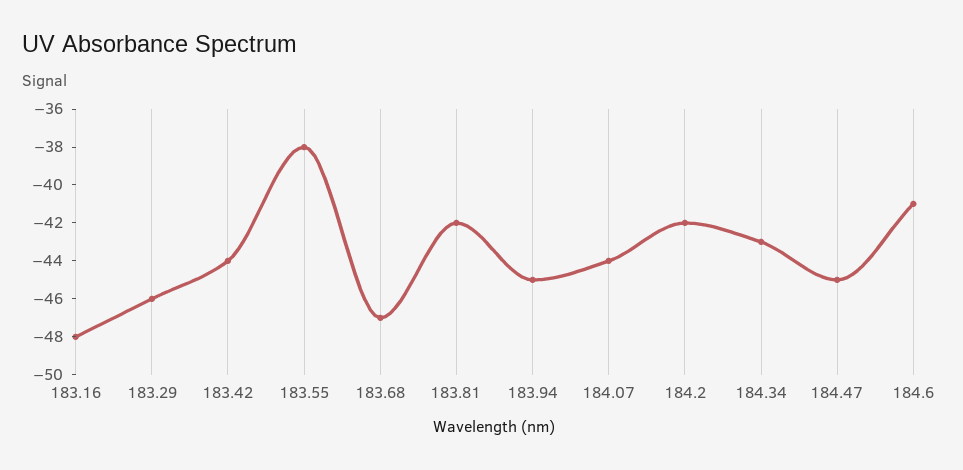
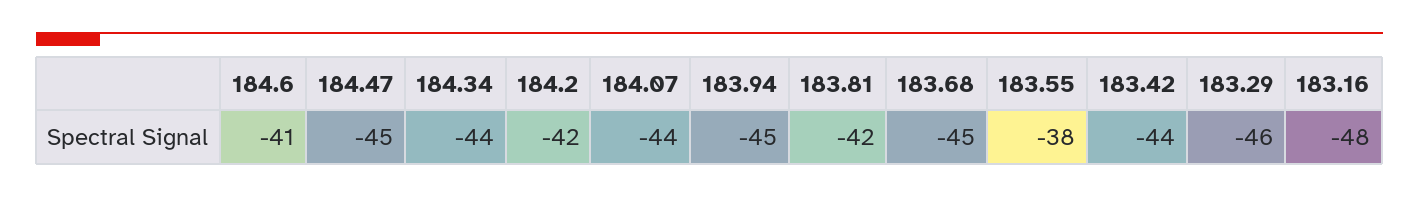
183.68: -47 -> -45
184.34: -43 -> -44

